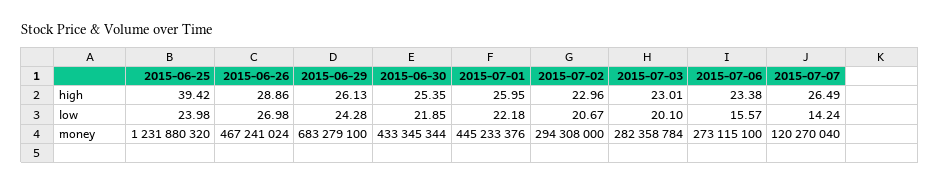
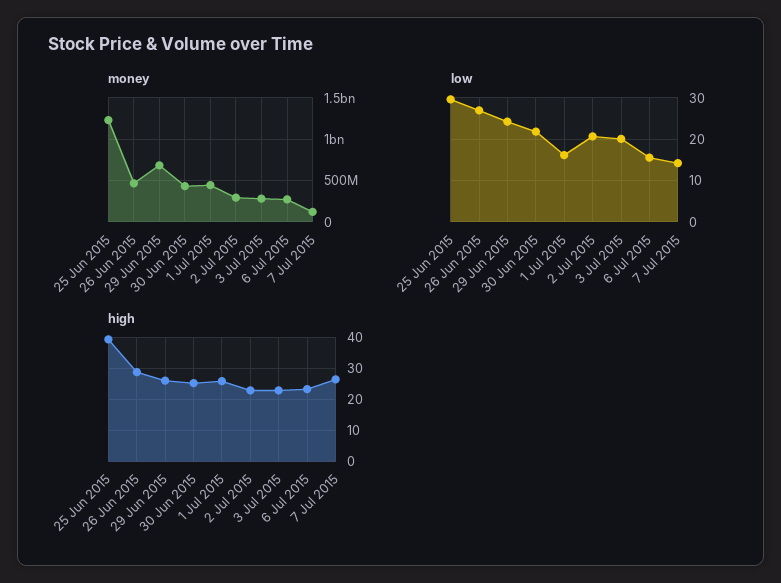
low, 2015-06-25: 23.98 -> 30
low, 2015-07-01: 22.18 -> 16

